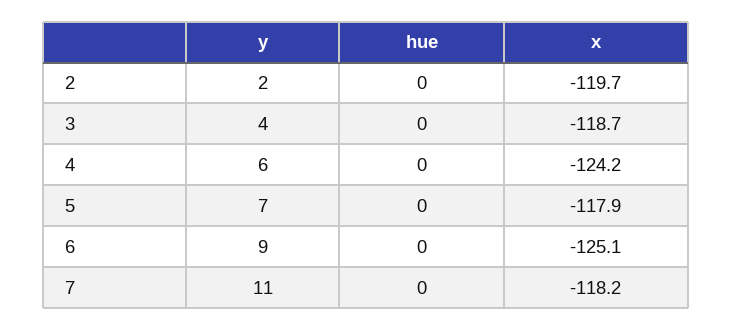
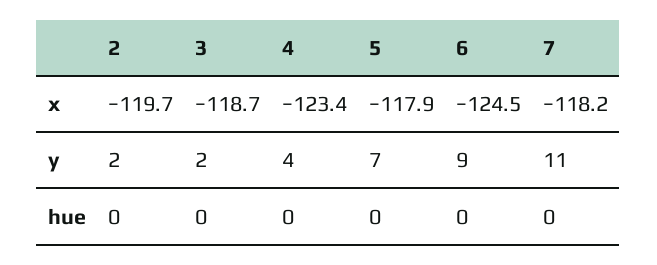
y, 3: 4 -> 2
y, 4: 6 -> 4
x, 4: -124.2 -> -123.4
x, 6: -125.1 -> -124.5

